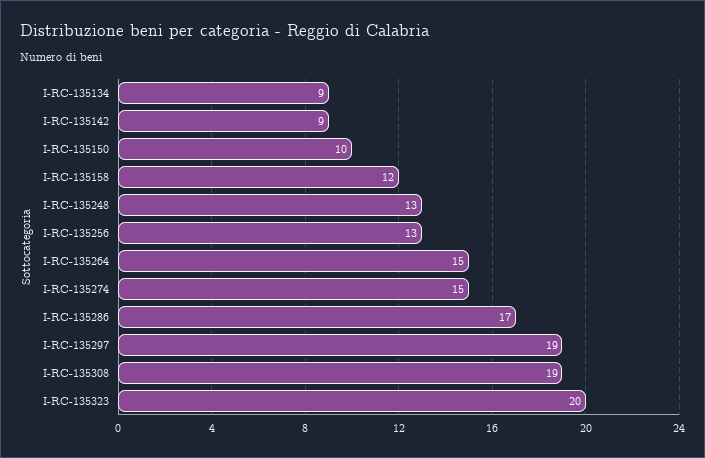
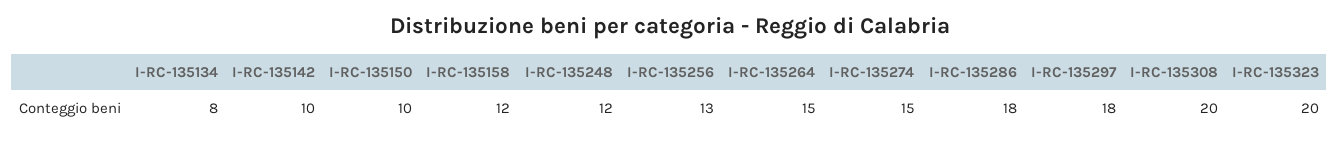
I-RC-135134: 9 -> 8
I-RC-135142: 9 -> 10
I-RC-135248: 13 -> 12
I-RC-135286: 17 -> 18
I-RC-135297: 19 -> 18
I-RC-135308: 19 -> 20

